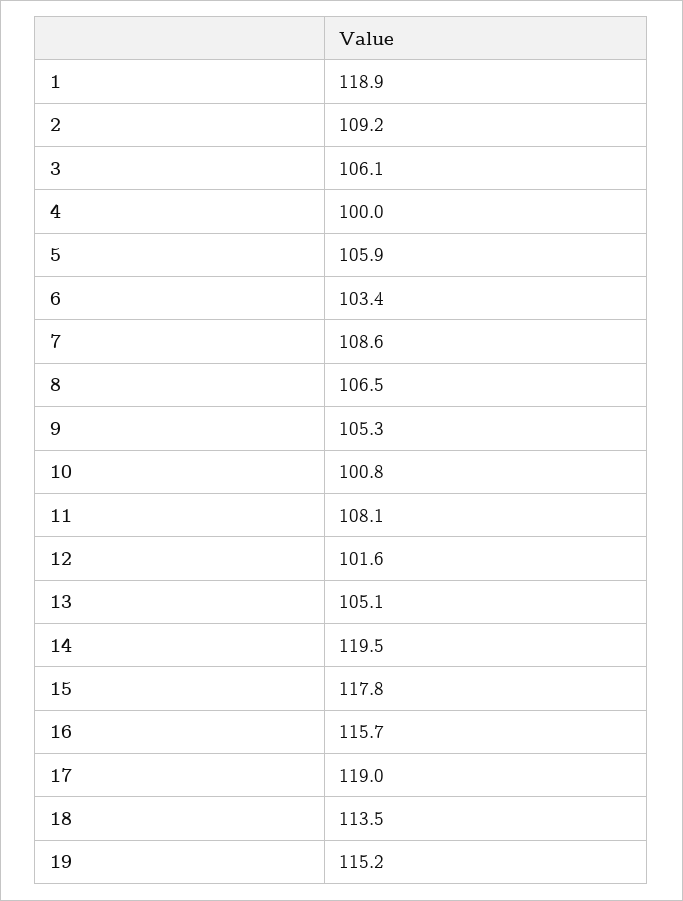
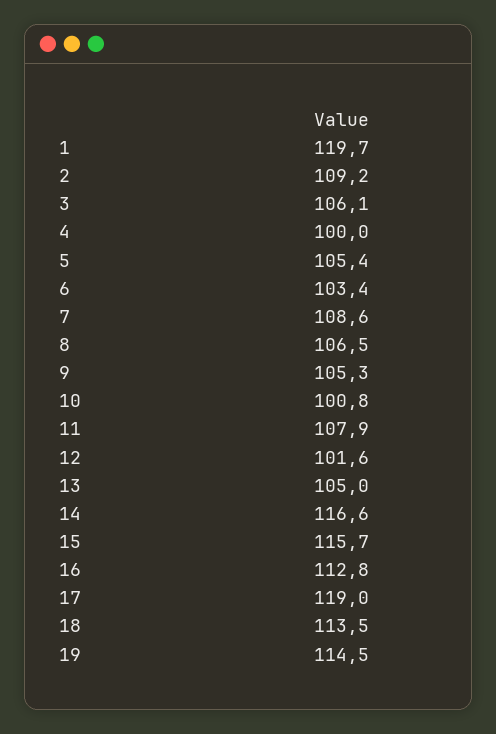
1: 118.9 -> 119.7
5: 105.9 -> 105.4
11: 108.1 -> 107.9
13: 105.1 -> 105
14: 119.5 -> 116.6
15: 117.8 -> 115.7
16: 115.7 -> 112.8
19: 115.2 -> 114.5

